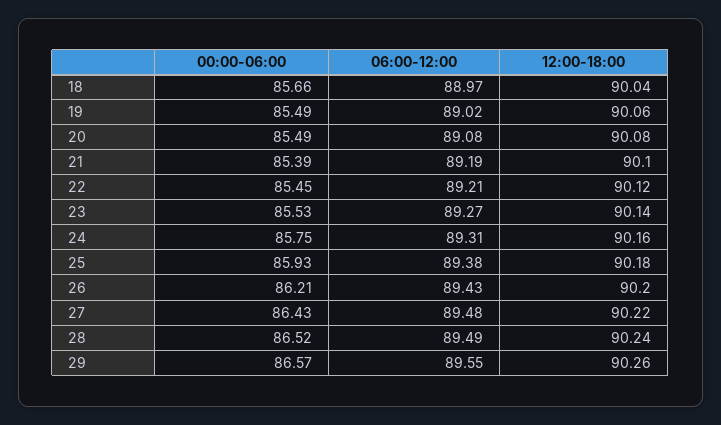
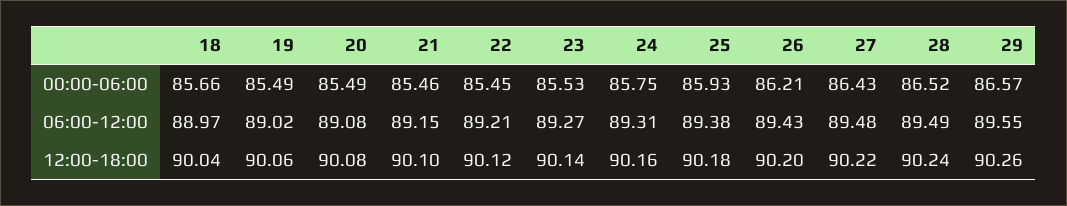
00:00-06:00, 21: 85.39 -> 85.46
06:00-12:00, 21: 89.19 -> 89.15

